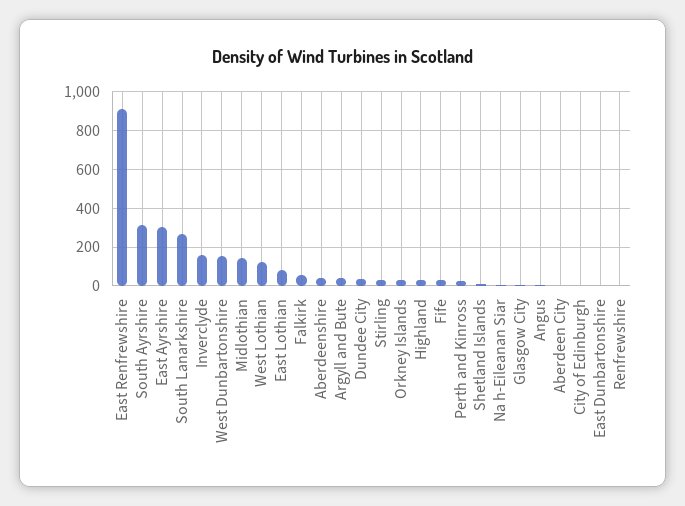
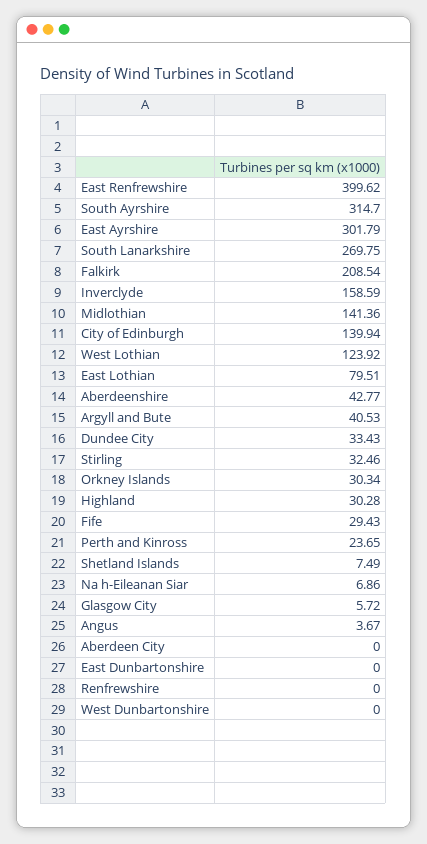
East Renfrewshire: 900 -> 399.62
West Dunbartonshire: 150 -> 0
Falkirk: 50 -> 208.54
City of Edinburgh: 0 -> 139.94

